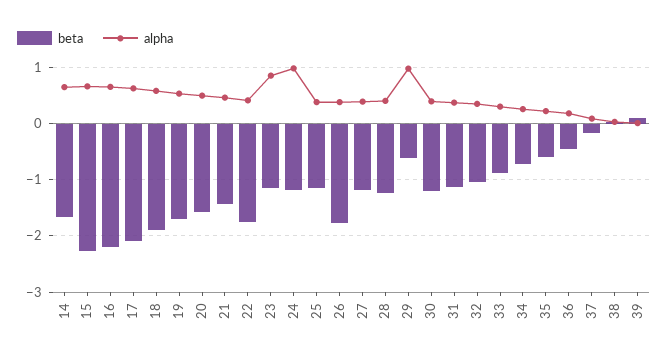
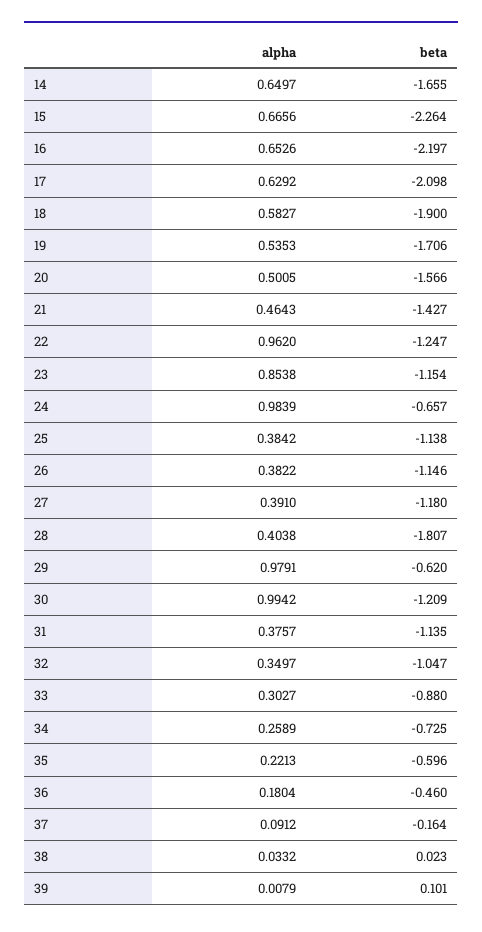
beta, 22: -1.8 -> -1.247
alpha, 22: 0.4 -> 0.962
beta, 24: -1.2 -> -0.657
beta, 26: -1.8 -> -1.146
beta, 28: -1.2 -> -1.807
alpha, 30: 0.4 -> 0.9942

